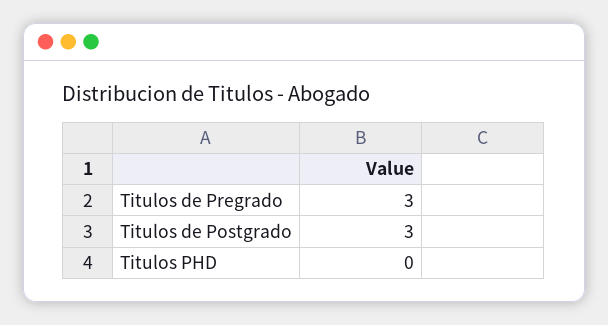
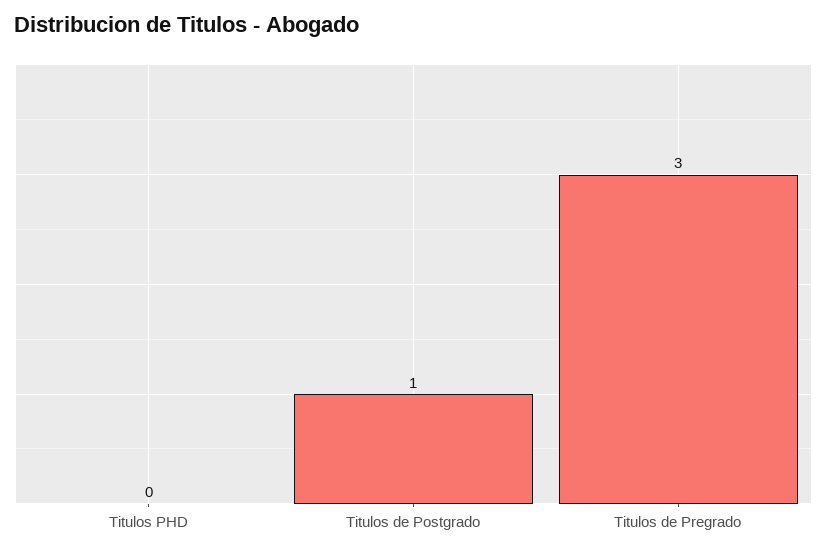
Titulos de Postgrado: 3 -> 1

